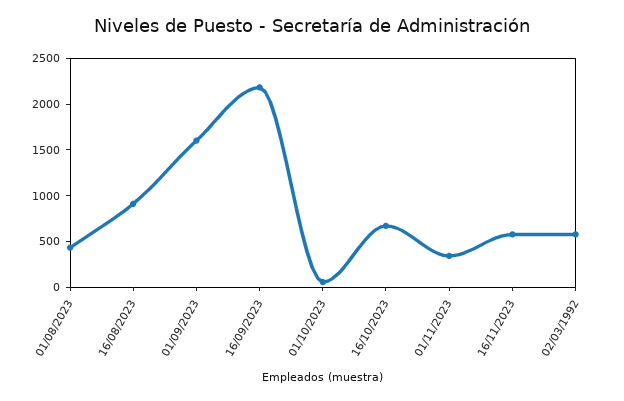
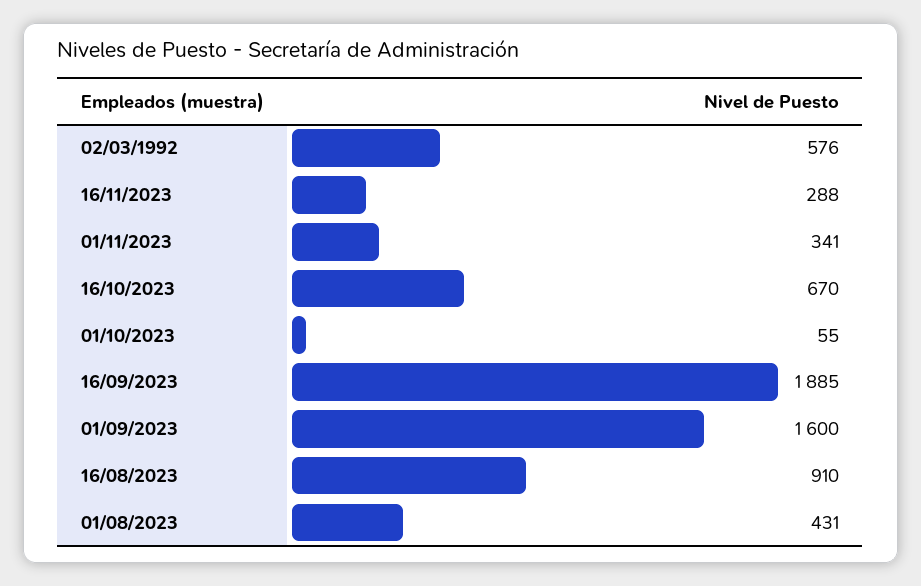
16/09/2023: 2200 -> 1885
16/11/2023: 600 -> 288

